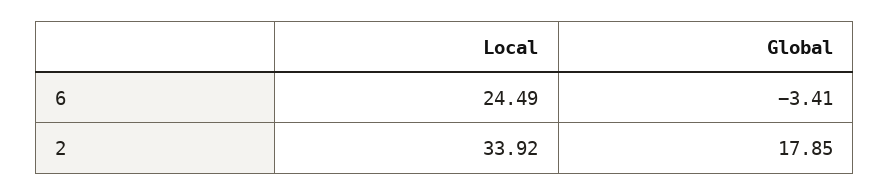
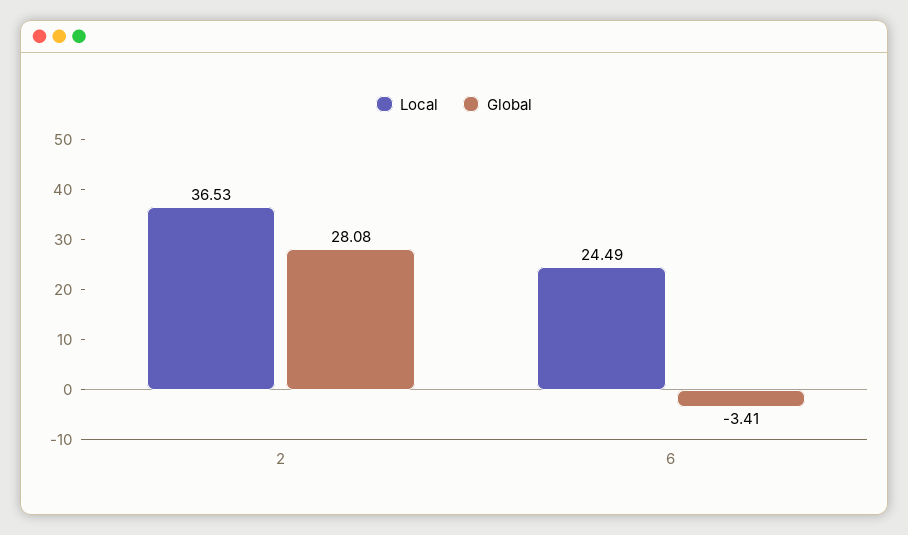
Local, 2: 33.92 -> 36.53
Global, 2: 17.85 -> 28.08

